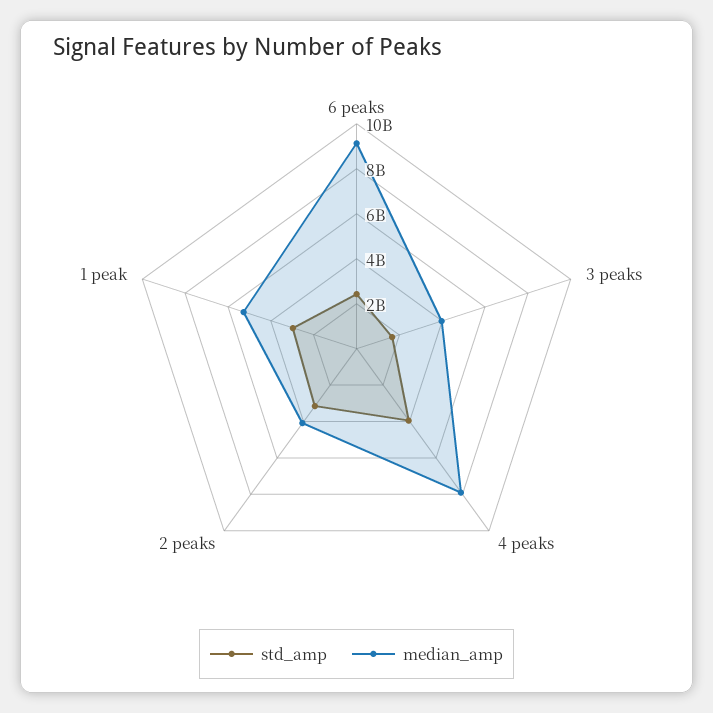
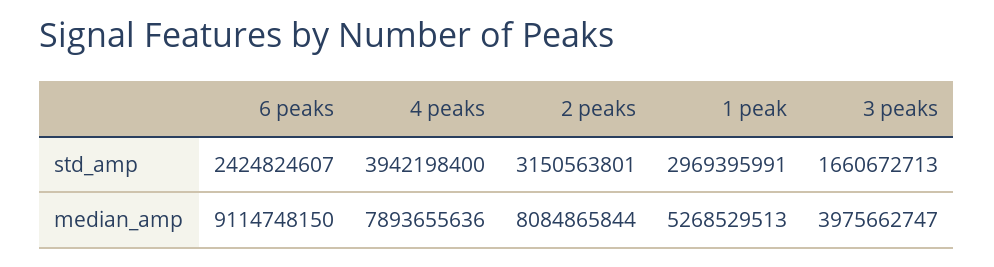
median_amp, 2 peaks: 4000000000 -> 8084865844

